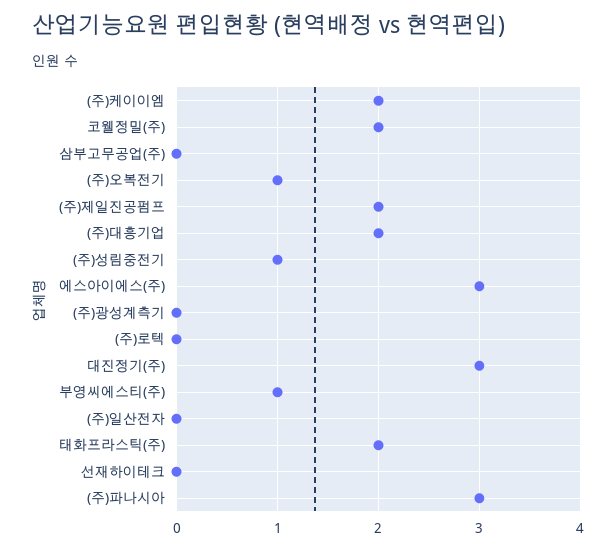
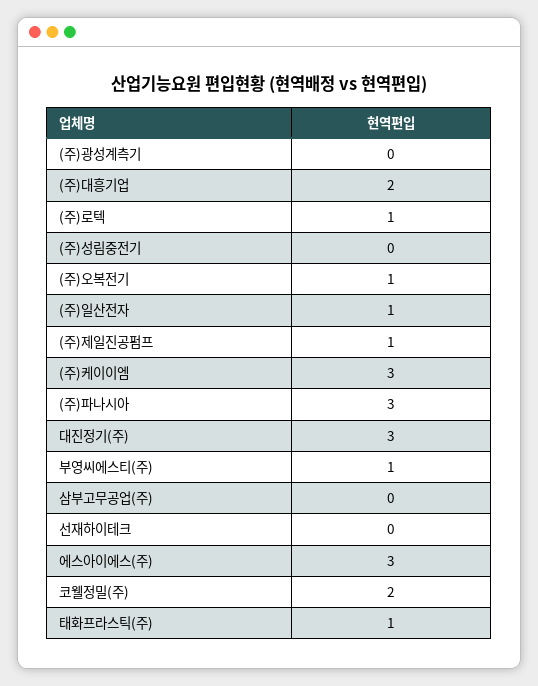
(주)케이이엠: 2 -> 3
(주)제일진공펌프: 2 -> 1
(주)성림중전기: 1 -> 0
(주)로텍: 0 -> 1
(주)일산전자: 0 -> 1
태화프라스틱(주): 2 -> 1

